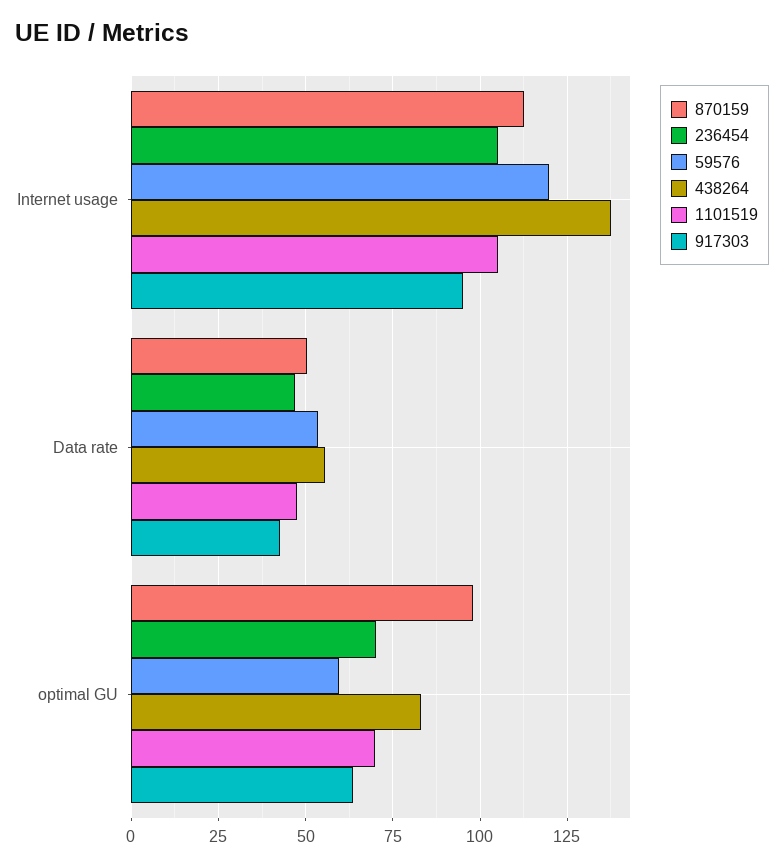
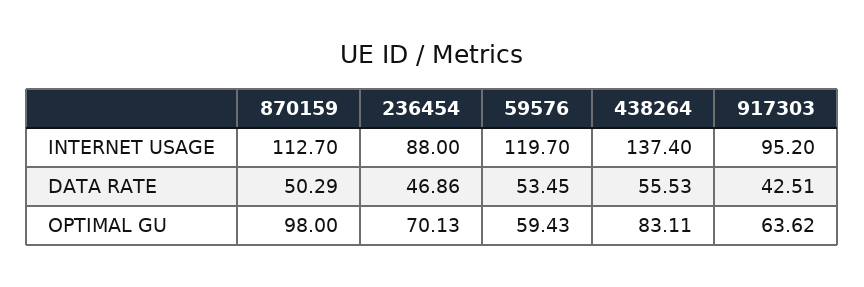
236454, Internet usage: 105 -> 88
1101519, Internet usage: 105 -> none
1101519, Data rate: 47.5 -> none
1101519, optimal GU: 70 -> none

